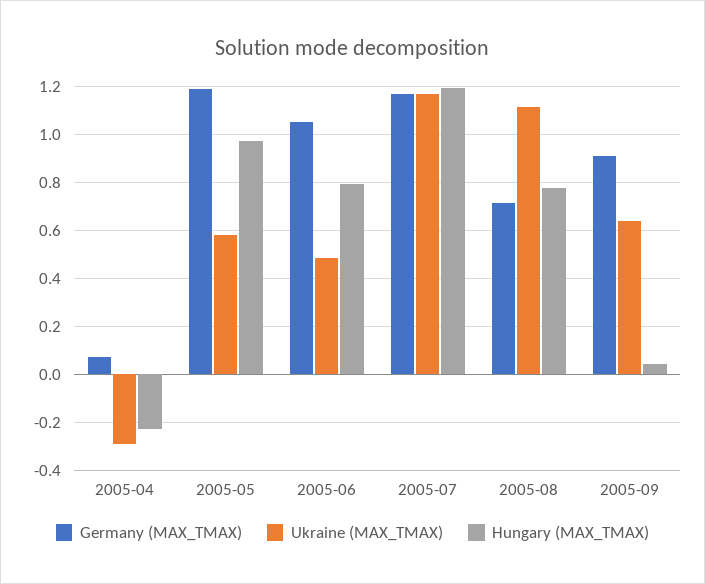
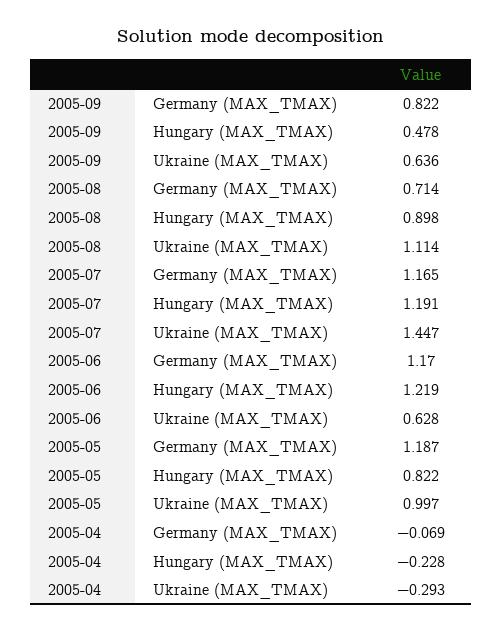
Germany (MAX_TMAX), 2005-04: 0.075 -> -0.069
Ukraine (MAX_TMAX), 2005-05: 0.575 -> 0.997
Hungary (MAX_TMAX), 2005-05: 0.975 -> 0.822
Germany (MAX_TMAX), 2005-06: 1.05 -> 1.17
Ukraine (MAX_TMAX), 2005-06: 0.475 -> 0.628
Hungary (MAX_TMAX), 2005-06: 0.8 -> 1.219
Ukraine (MAX_TMAX), 2005-07: 1.175 -> 1.447
Hungary (MAX_TMAX), 2005-08: 0.775 -> 0.898
Germany (MAX_TMAX), 2005-09: 0.9 -> 0.822
Hungary (MAX_TMAX), 2005-09: 0.05 -> 0.478

